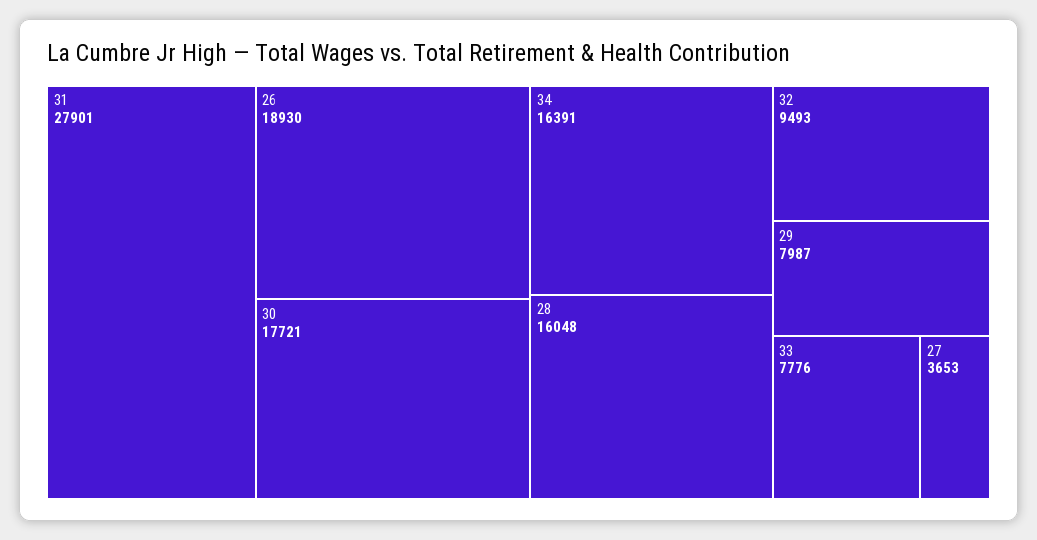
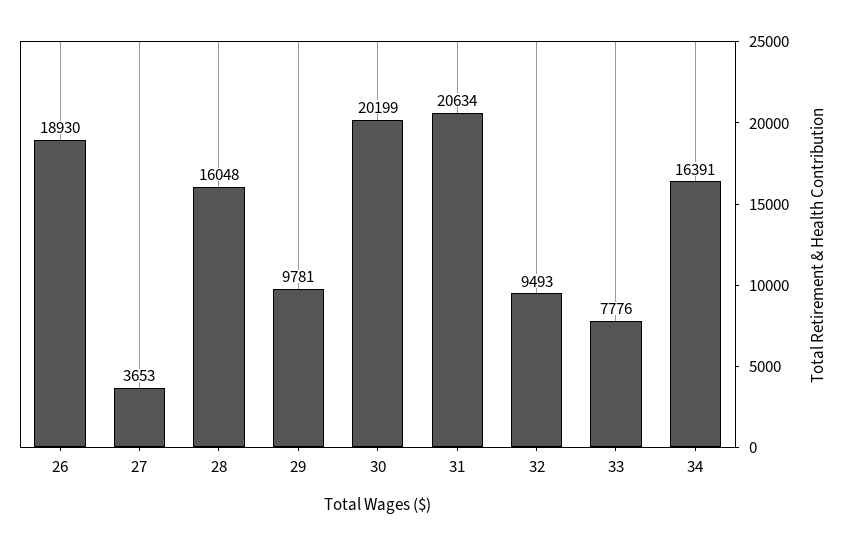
31: 27901 -> 20634
30: 17721 -> 20199
29: 7987 -> 9781

